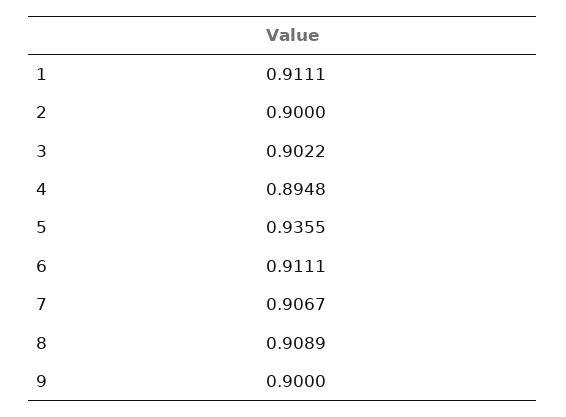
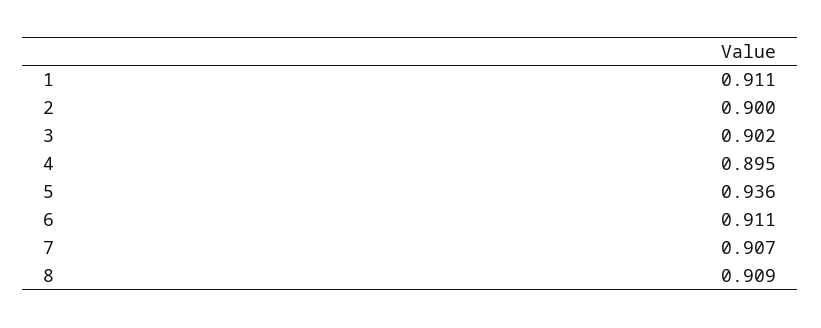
9: 0.9 -> none

